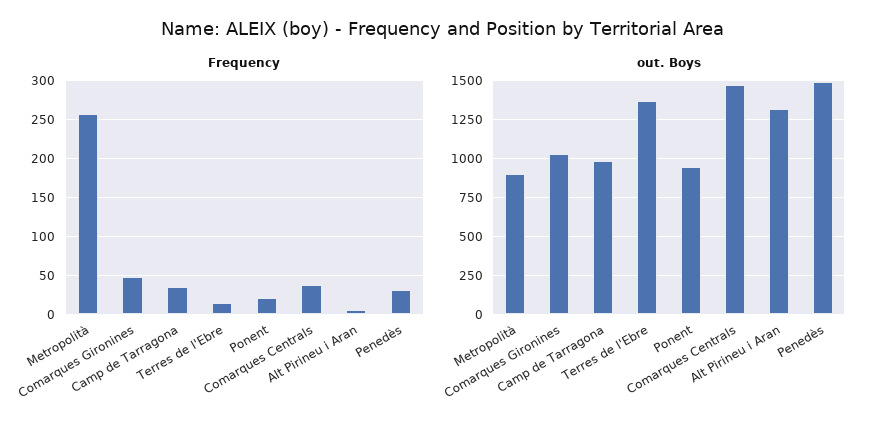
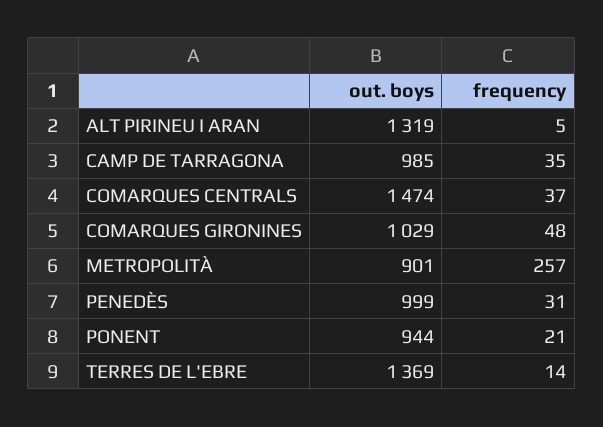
out. Boys, Penedès: 1500 -> 999

